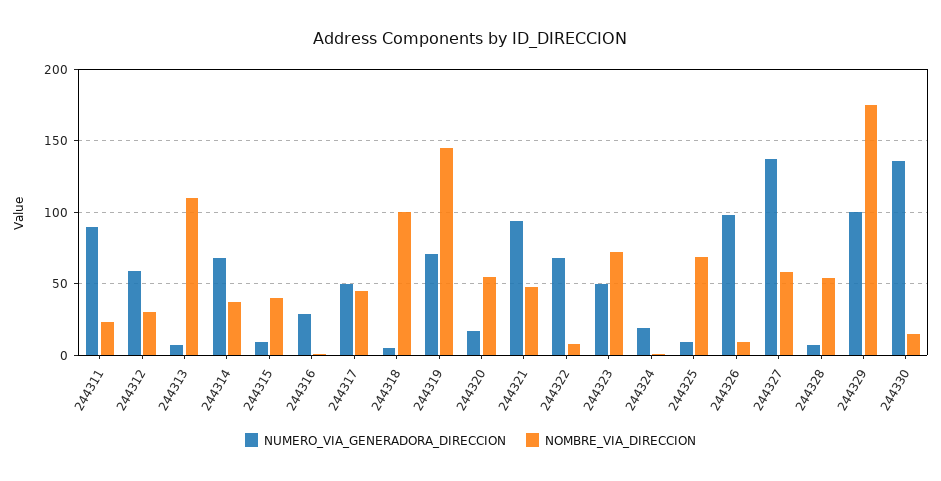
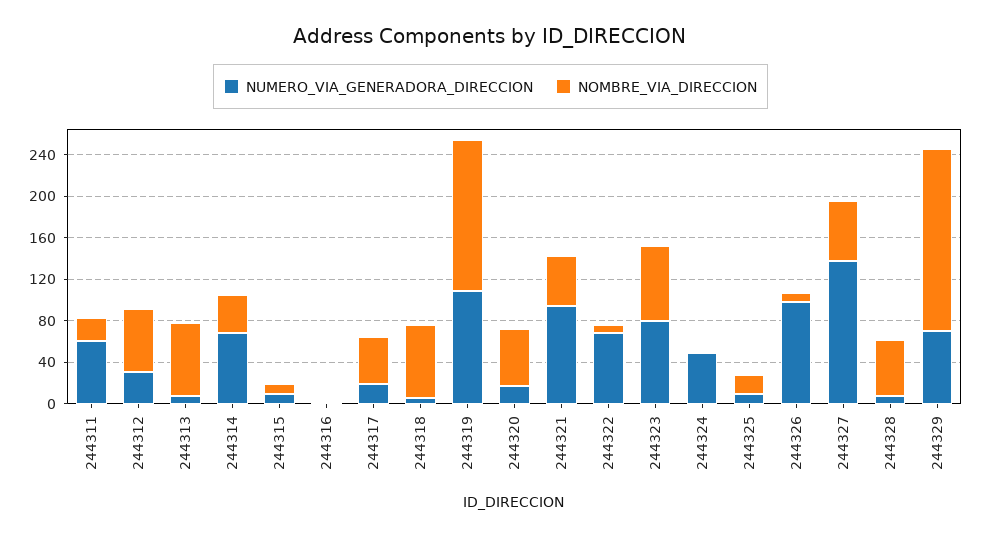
NUMERO_VIA_GENERADORA_DIRECCION, 244311: 90 -> 60
NUMERO_VIA_GENERADORA_DIRECCION, 244312: 60 -> 30
NOMBRE_VIA_DIRECCION, 244312: 30 -> 60
NOMBRE_VIA_DIRECCION, 244313: 110 -> 70
NOMBRE_VIA_DIRECCION, 244315: 40 -> 10
NUMERO_VIA_GENERADORA_DIRECCION, 244316: 30 -> 0
NUMERO_VIA_GENERADORA_DIRECCION, 244317: 50 -> 20
NOMBRE_VIA_DIRECCION, 244318: 100 -> 70
NUMERO_VIA_GENERADORA_DIRECCION, 244319: 70 -> 110
NUMERO_VIA_GENERADORA_DIRECCION, 244323: 50 -> 80
NUMERO_VIA_GENERADORA_DIRECCION, 244324: 20 -> 50
NOMBRE_VIA_DIRECCION, 244325: 70 -> 20
NUMERO_VIA_GENERADORA_DIRECCION, 244329: 100 -> 70
NUMERO_VIA_GENERADORA_DIRECCION, 244330: 135 -> none
NOMBRE_VIA_DIRECCION, 244330: 15 -> none

